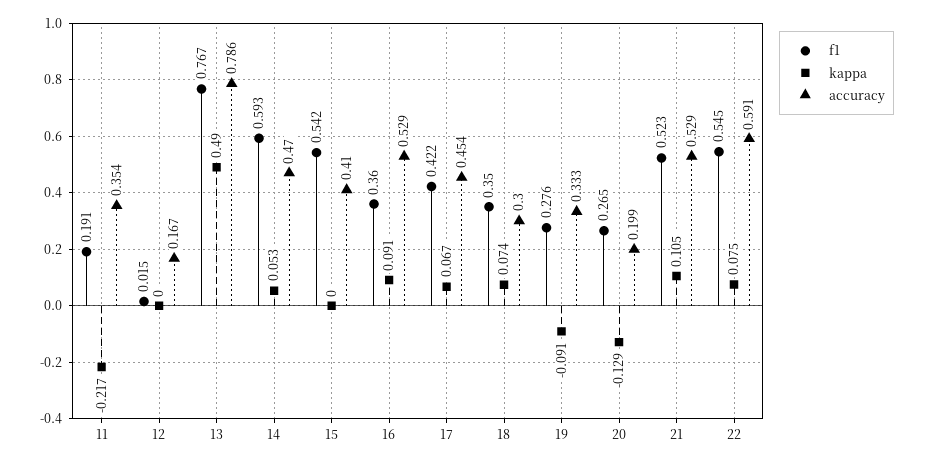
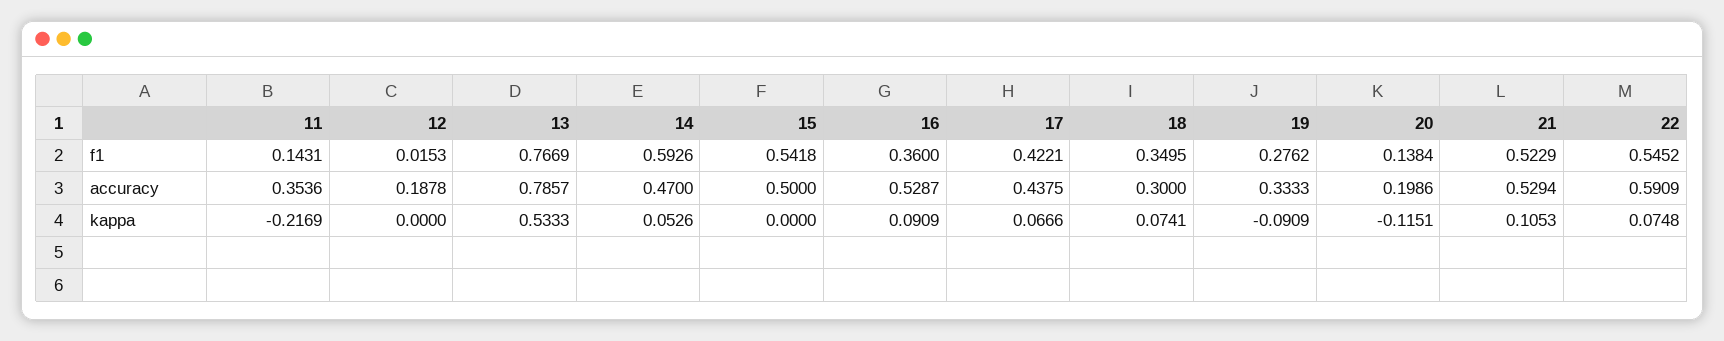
f1, 11: 0.191 -> 0.1431
accuracy, 12: 0.167 -> 0.1878
kappa, 13: 0.49 -> 0.5333
accuracy, 15: 0.41 -> 0.5
accuracy, 17: 0.454 -> 0.4375
f1, 20: 0.265 -> 0.1384
kappa, 20: -0.129 -> -0.1151

